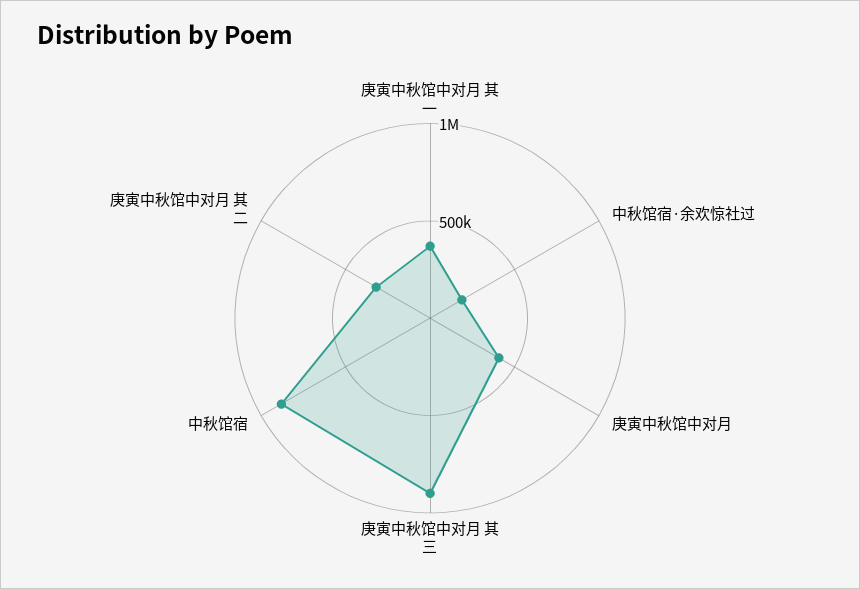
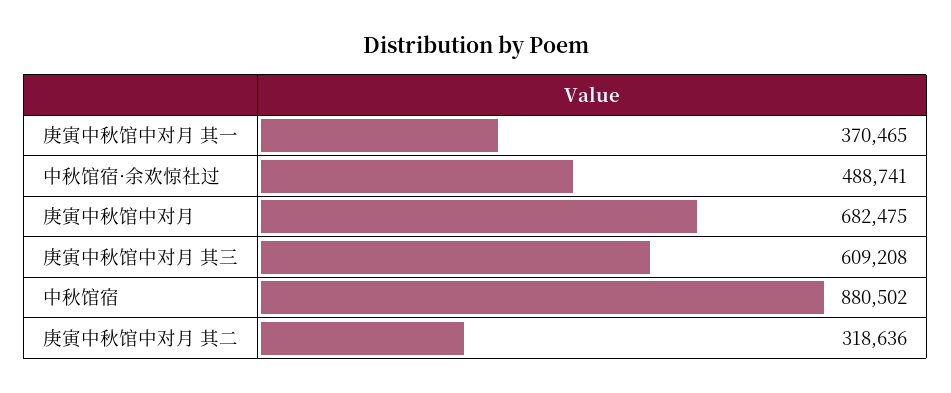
中秋馆宿·余欢惊社过: 200000 -> 488741
庚寅中秋馆中对月: 400000 -> 682475
庚寅中秋馆中对月 其三: 900000 -> 609208

